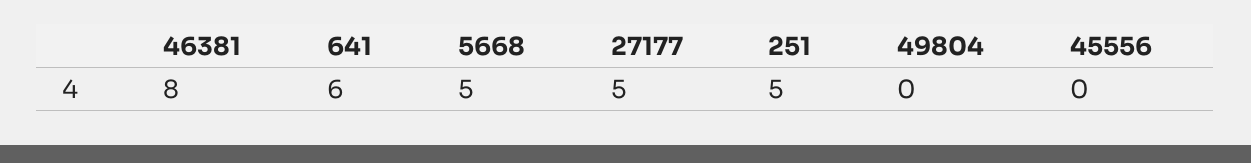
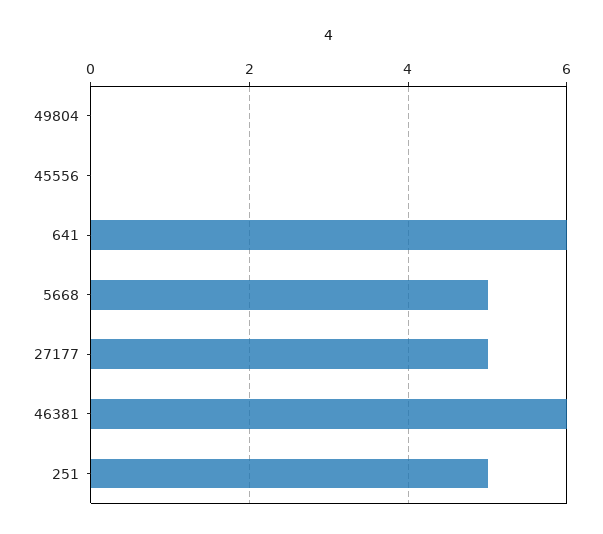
46381: 8 -> 6

